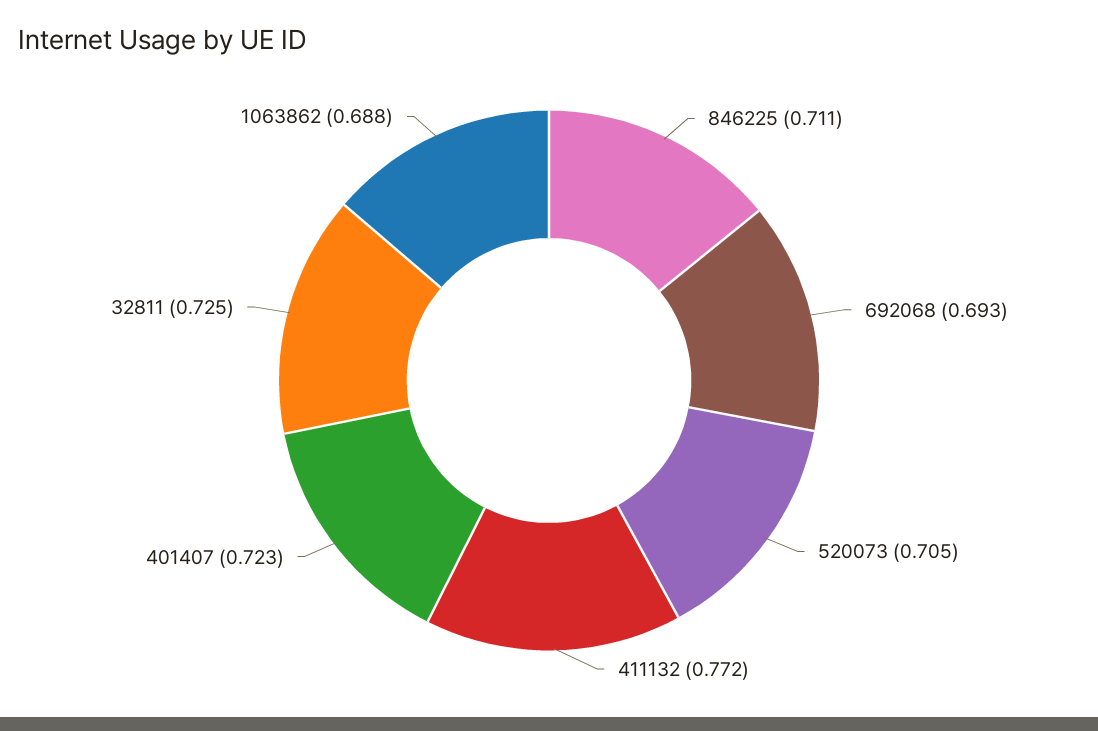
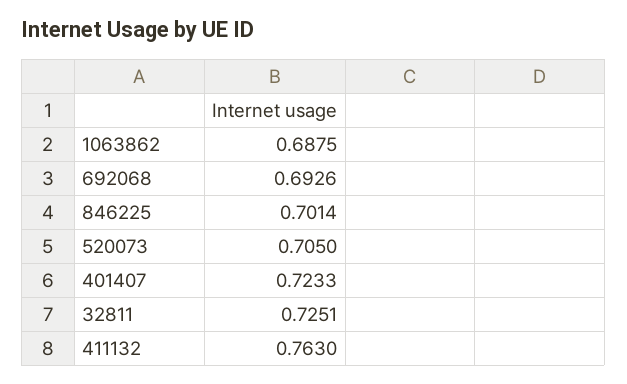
846225: 0.711 -> 0.7014
411132: 0.772 -> 0.763

